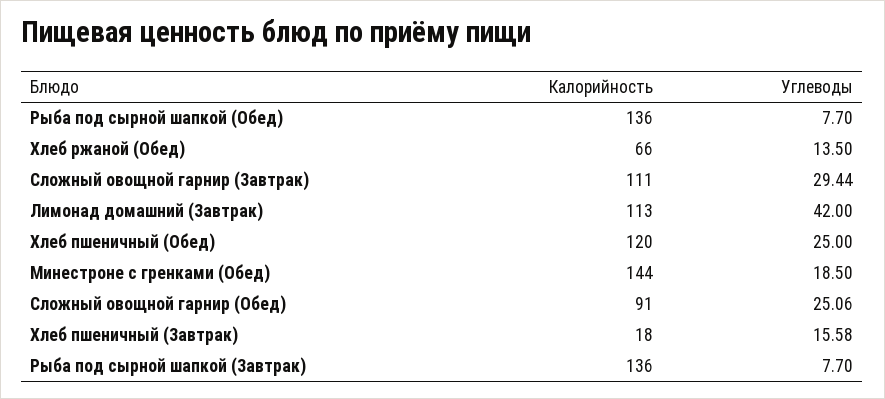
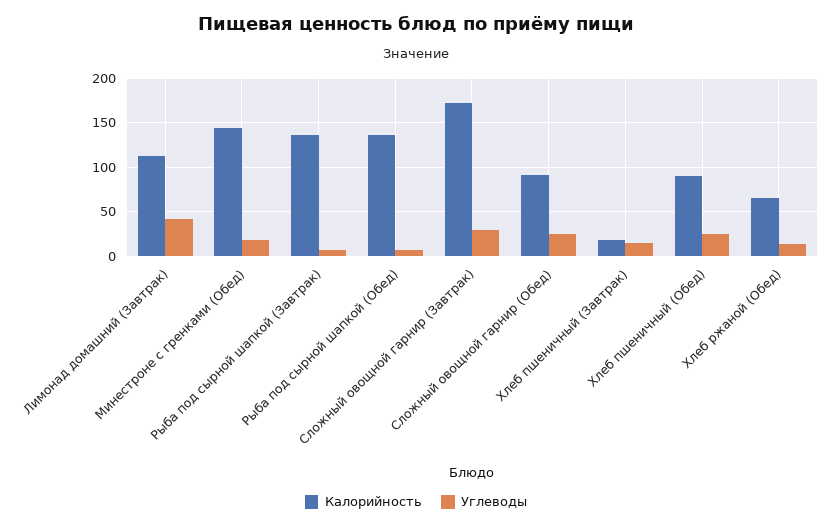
Калорийность, Сложный овощной гарнир (Завтрак): 111 -> 170
Калорийность, Хлеб пшеничный (Обед): 120 -> 90

